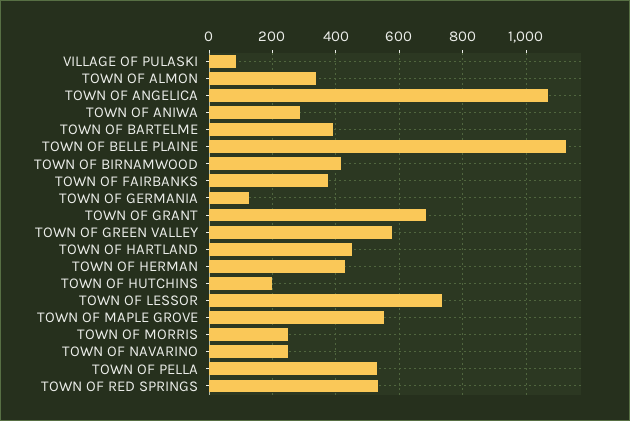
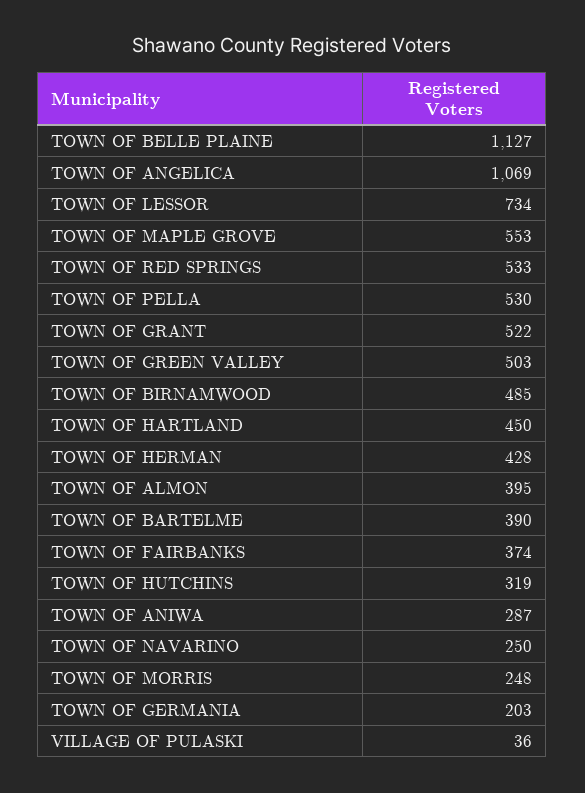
VILLAGE OF PULASKI: 80 -> 36
TOWN OF ALMON: 340 -> 395
TOWN OF BIRNAMWOOD: 420 -> 485
TOWN OF GERMANIA: 120 -> 203
TOWN OF GRANT: 680 -> 522
TOWN OF GREEN VALLEY: 580 -> 503
TOWN OF HUTCHINS: 200 -> 319

